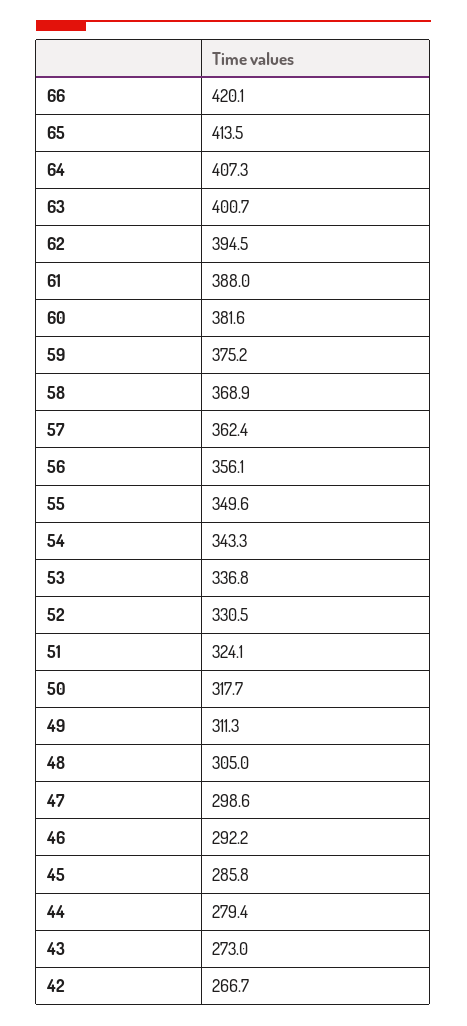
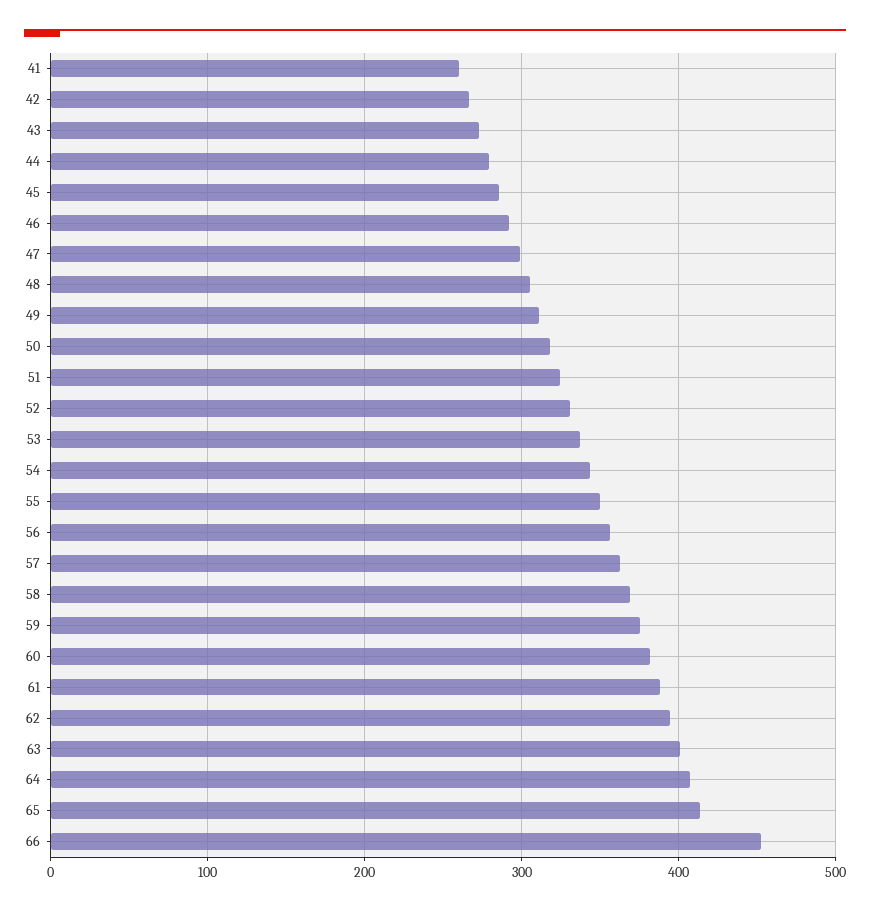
66: 420.1 -> 450
41: none -> 260

